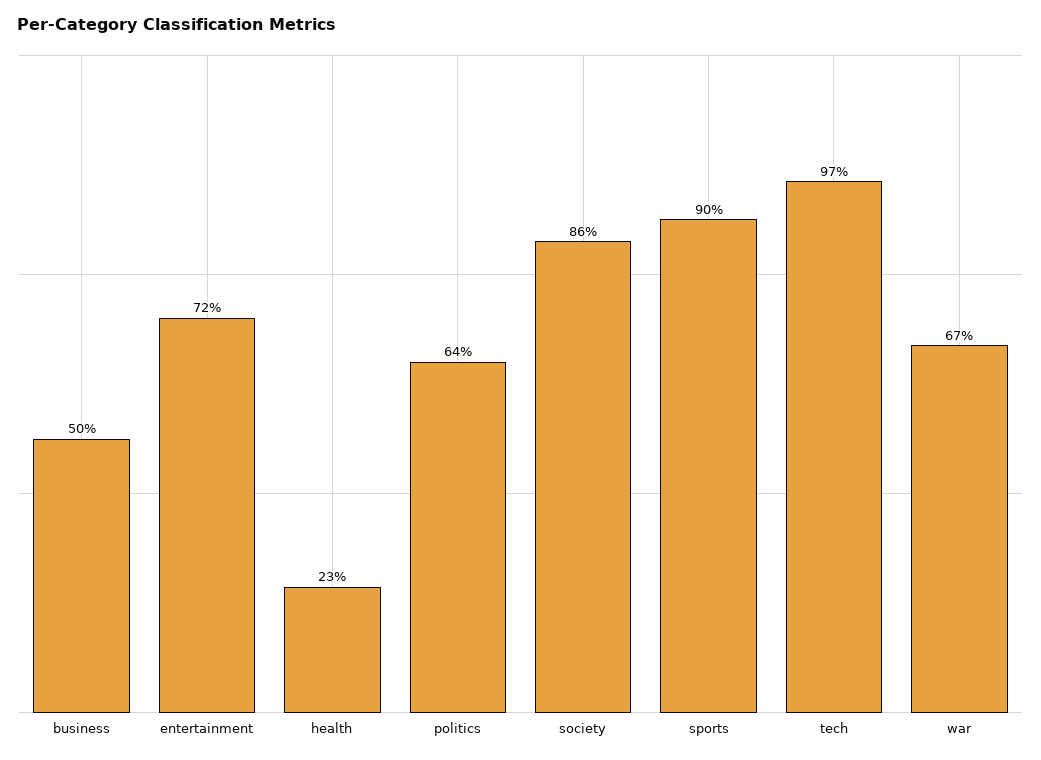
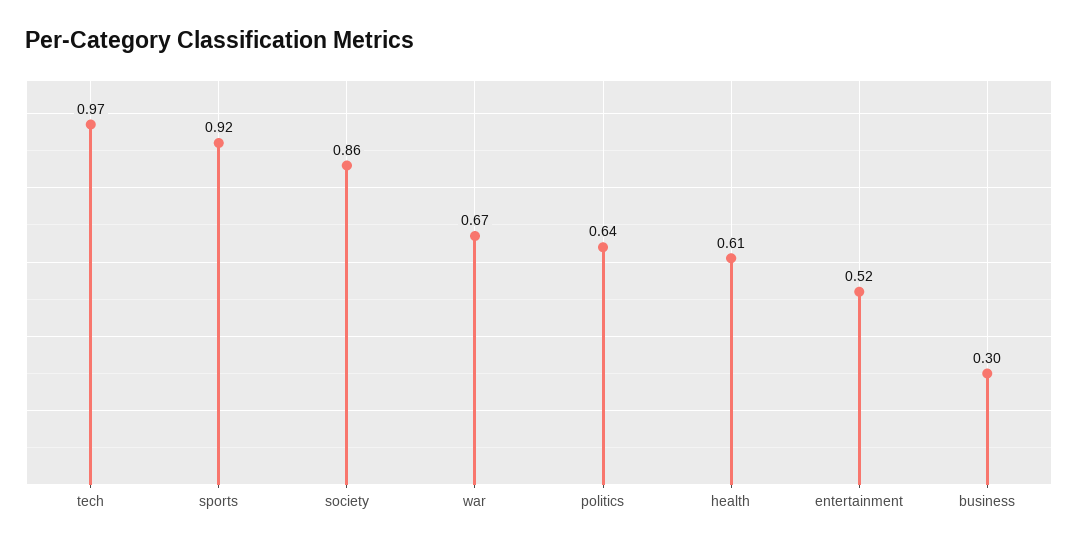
business: 0.5 -> 0.3
entertainment: 0.72 -> 0.52
health: 0.23 -> 0.61
sports: 0.9 -> 0.92

